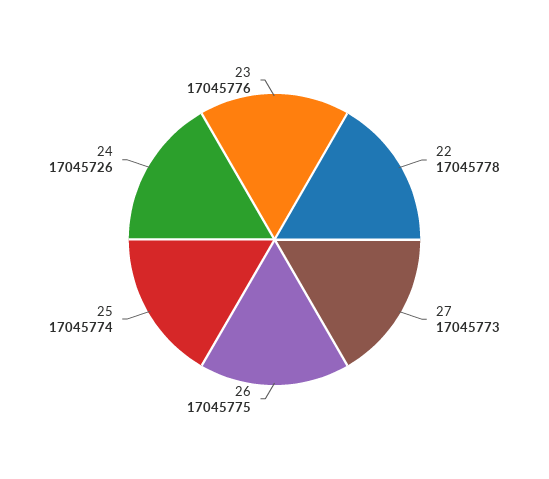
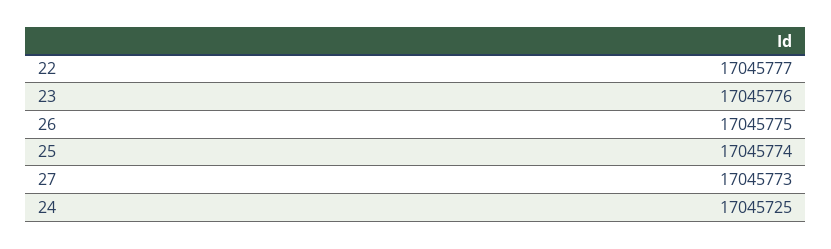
22: 17045778 -> 17045777
24: 17045726 -> 17045725

